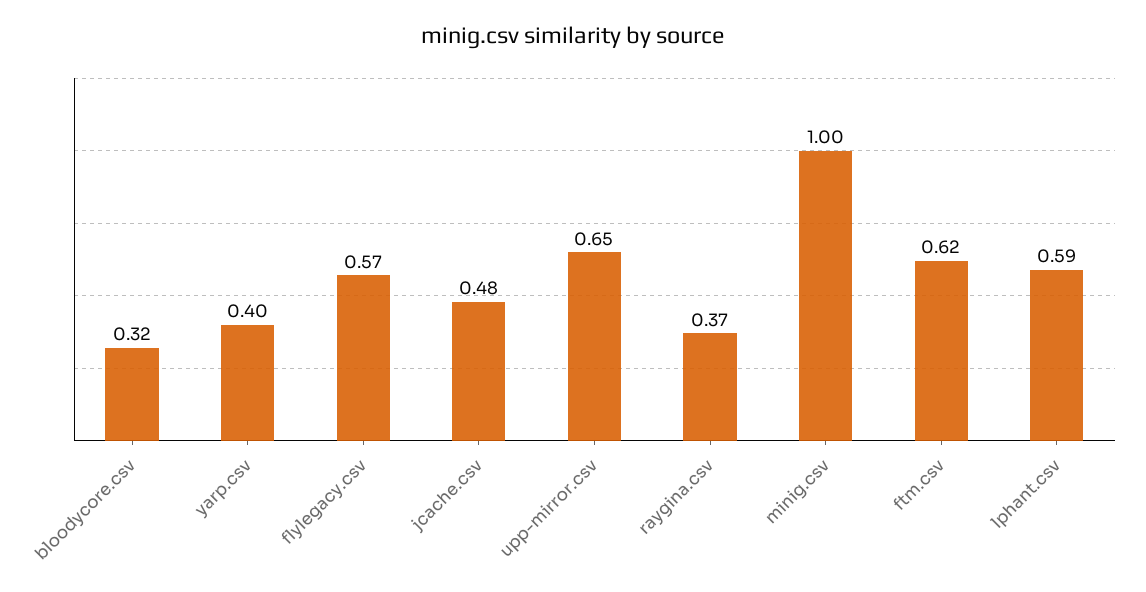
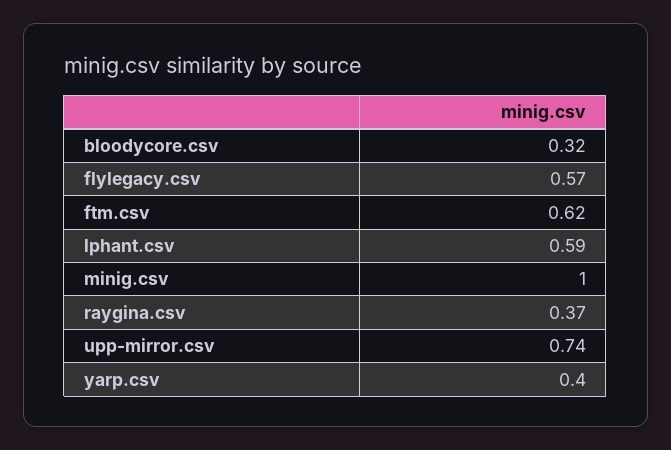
jcache.csv: 0.48 -> none
upp-mirror.csv: 0.65 -> 0.74

